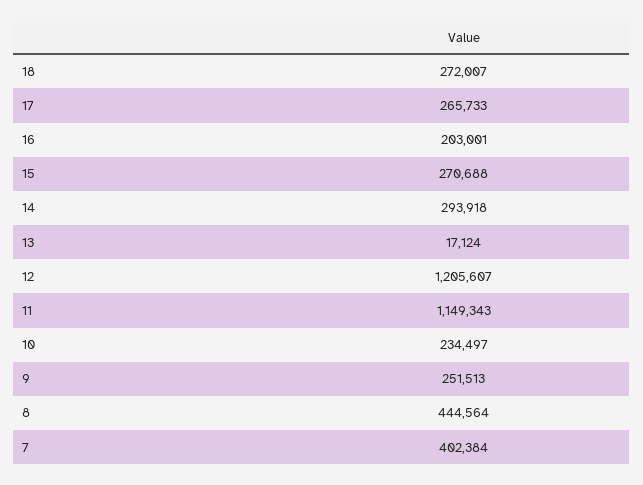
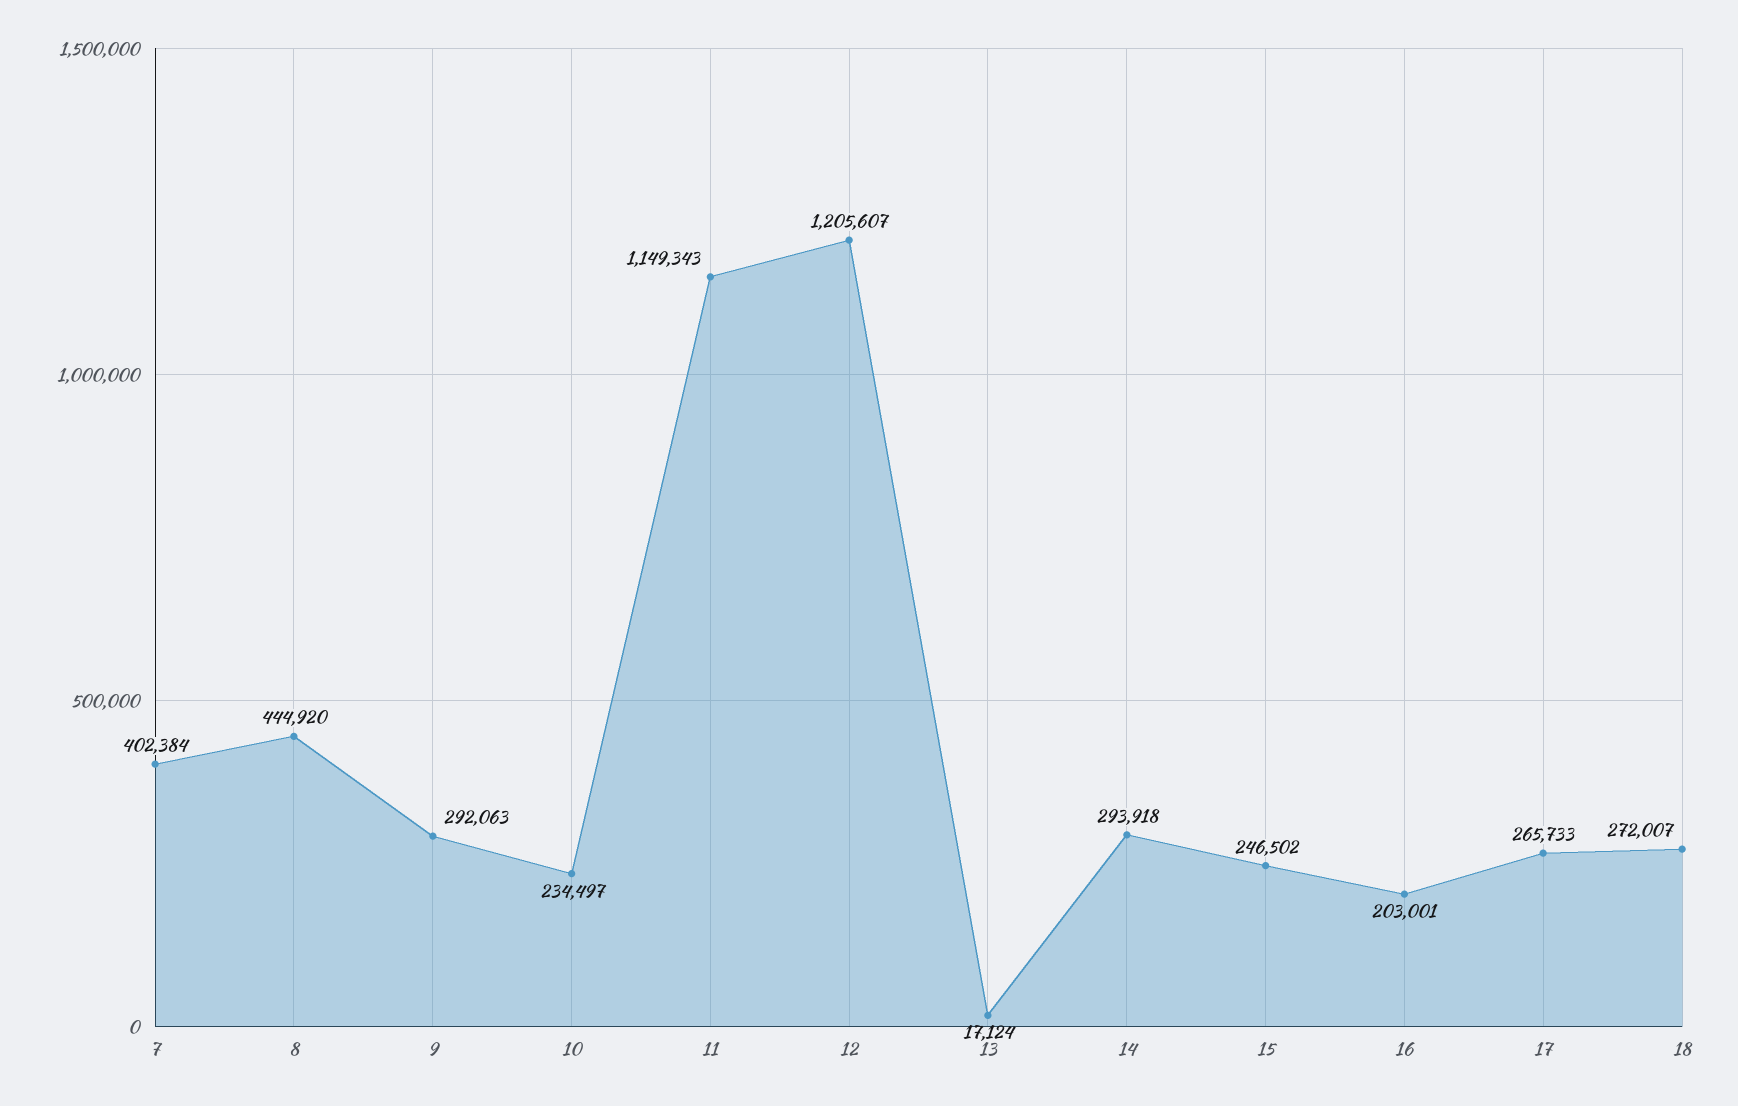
15: 270688 -> 246502
9: 251513 -> 292063
8: 444564 -> 444920

